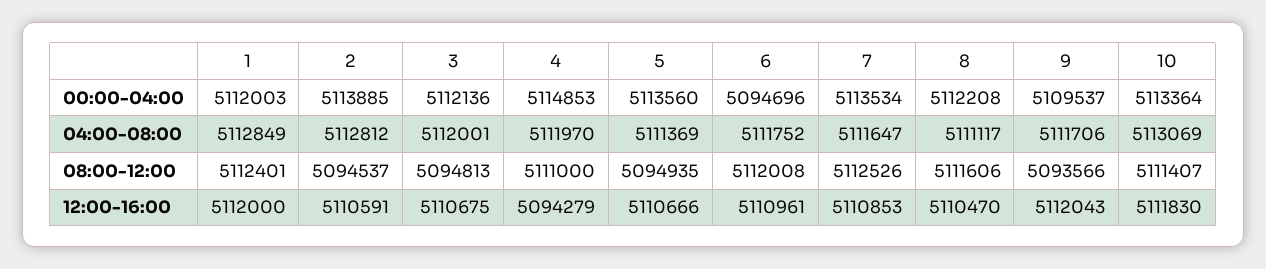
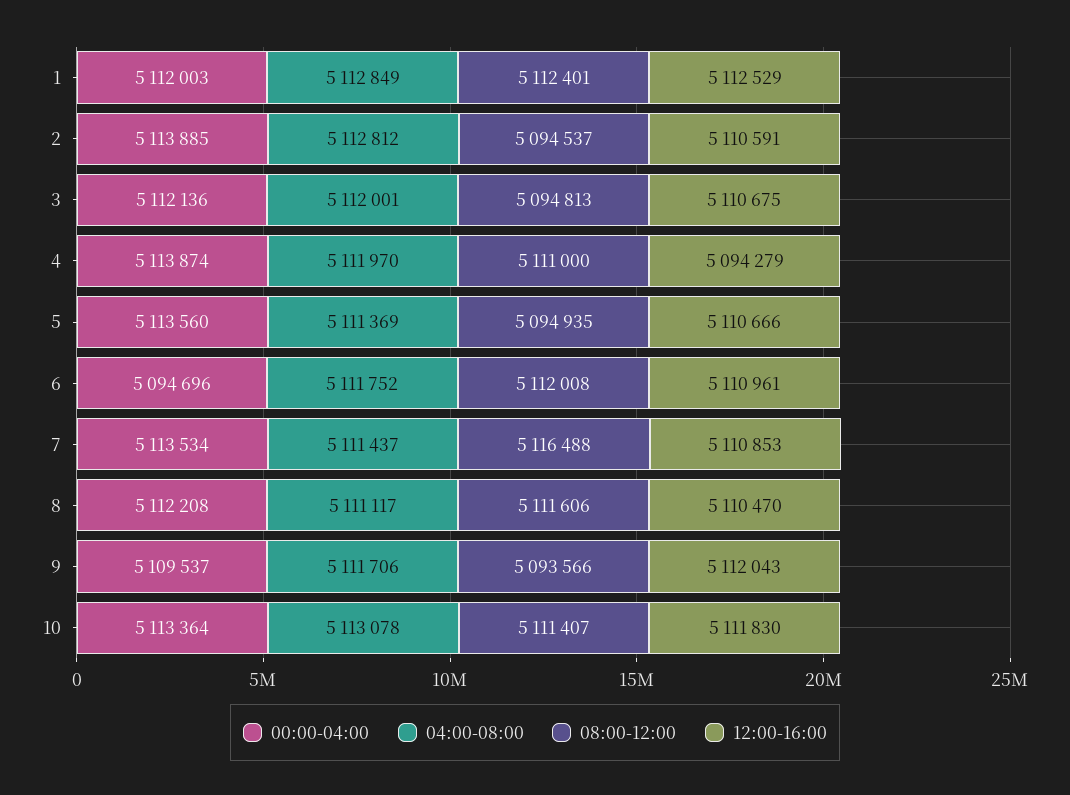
00:00-04:00, 4: 5114853 -> 5113874
04:00-08:00, 7: 5111647 -> 5111437
04:00-08:00, 10: 5113069 -> 5113078
08:00-12:00, 7: 5112526 -> 5116488
12:00-16:00, 1: 5112000 -> 5112529

